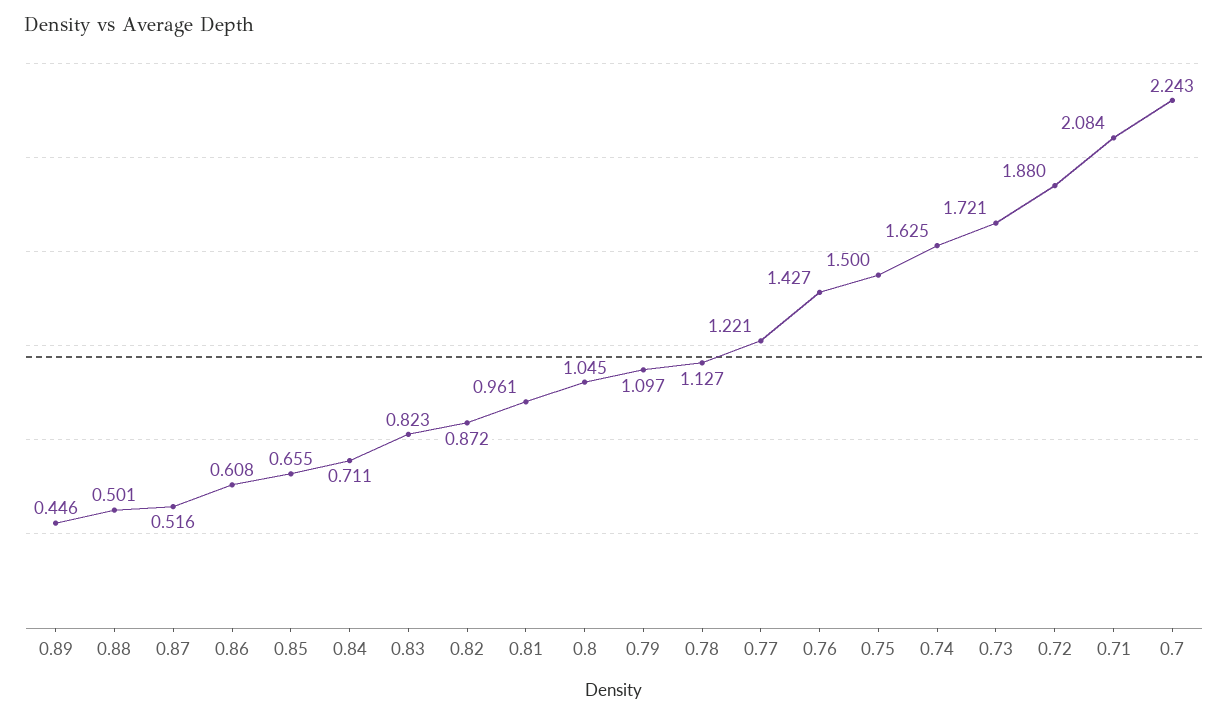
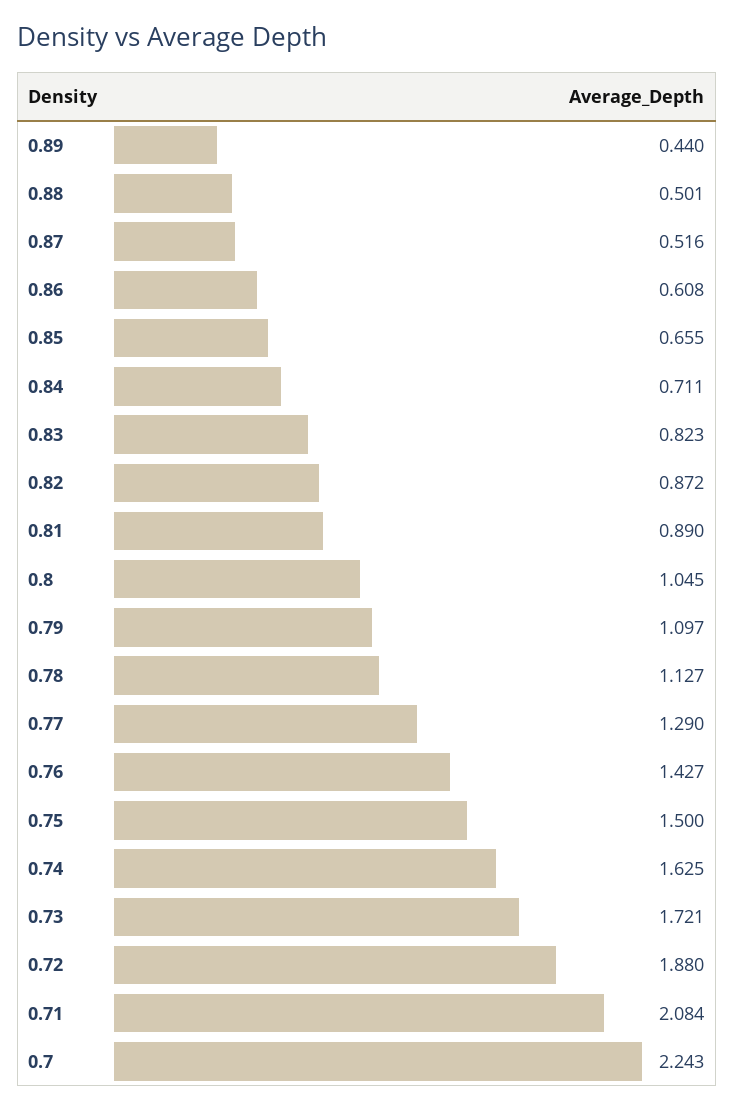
0.89: 0.446 -> 0.44
0.81: 0.961 -> 0.89
0.77: 1.221 -> 1.29

